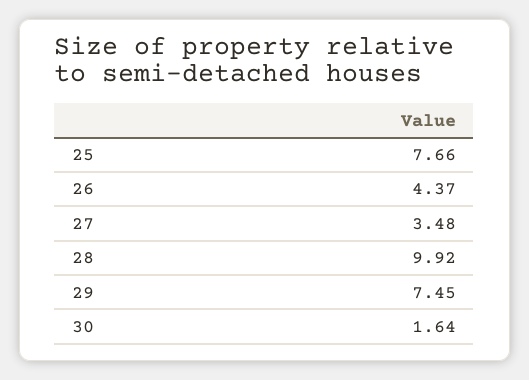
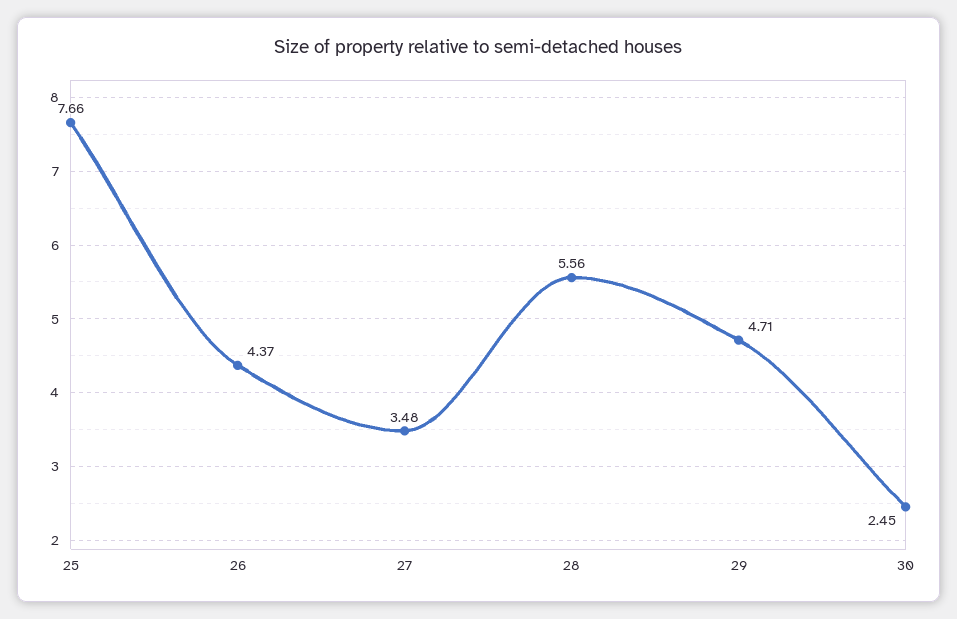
28: 9.92 -> 5.56
29: 7.45 -> 4.71
30: 1.64 -> 2.45

